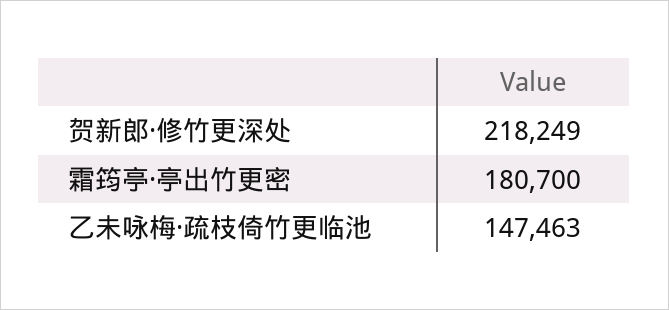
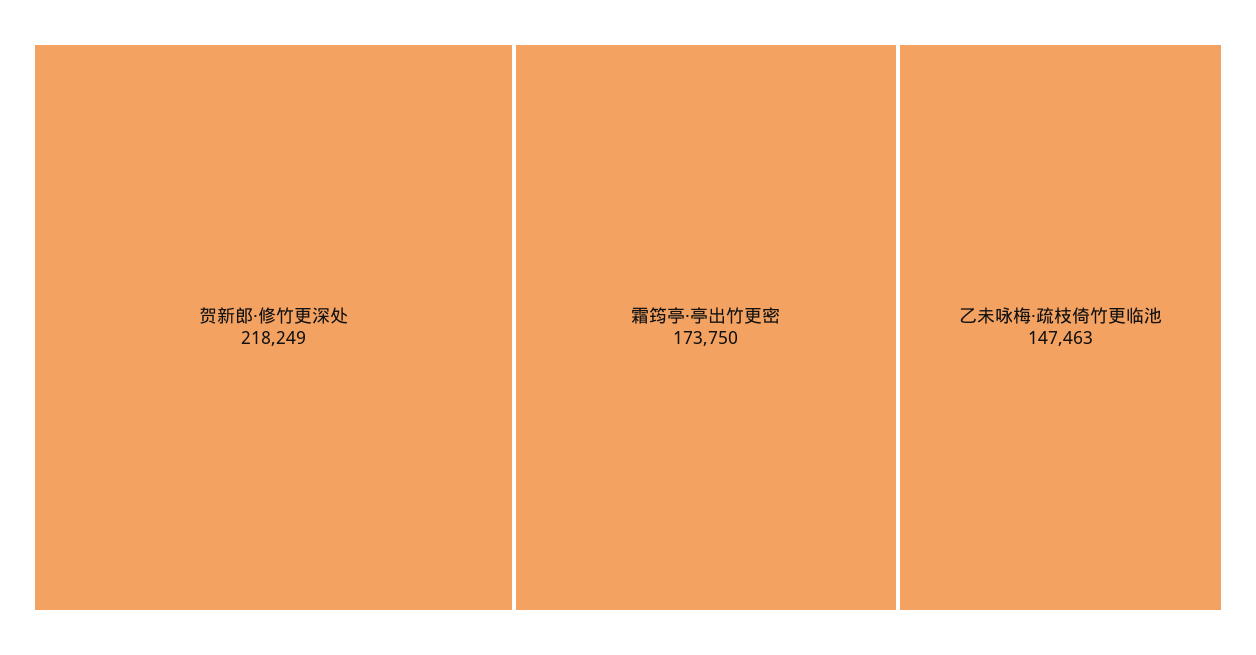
霜筠亭·亭出竹更密: 180700 -> 173750

